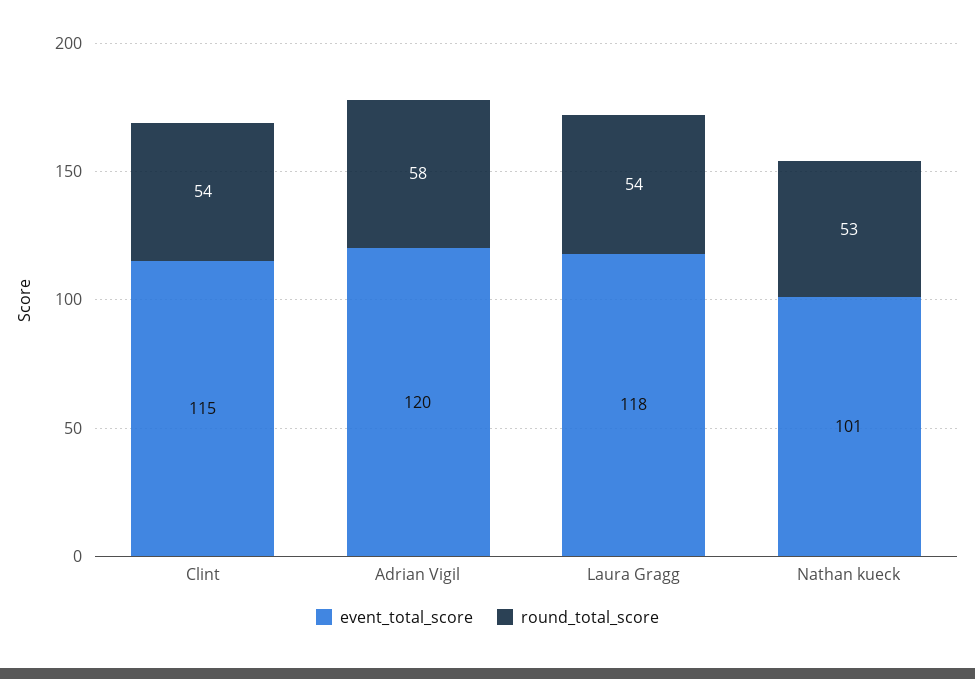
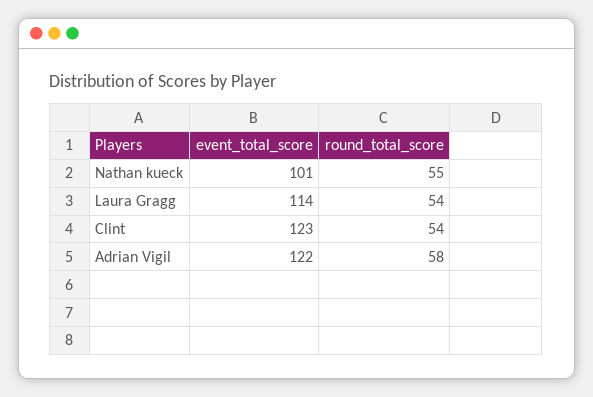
event_total_score, Clint: 115 -> 123
event_total_score, Adrian Vigil: 120 -> 122
event_total_score, Laura Gragg: 118 -> 114
round_total_score, Nathan kueck: 53 -> 55

